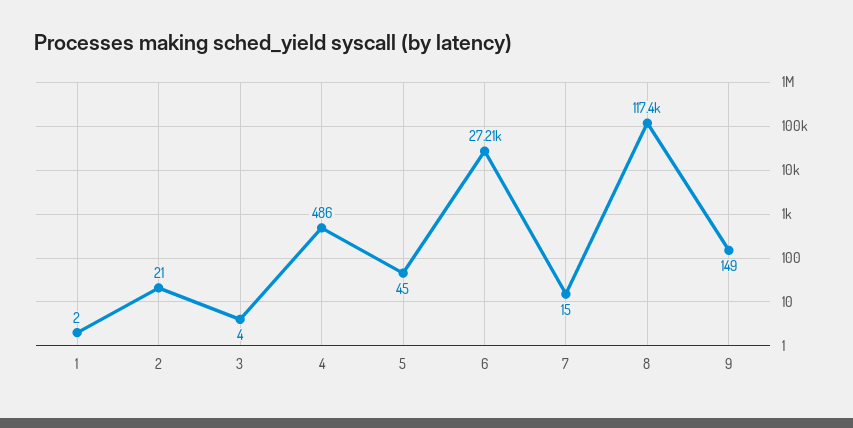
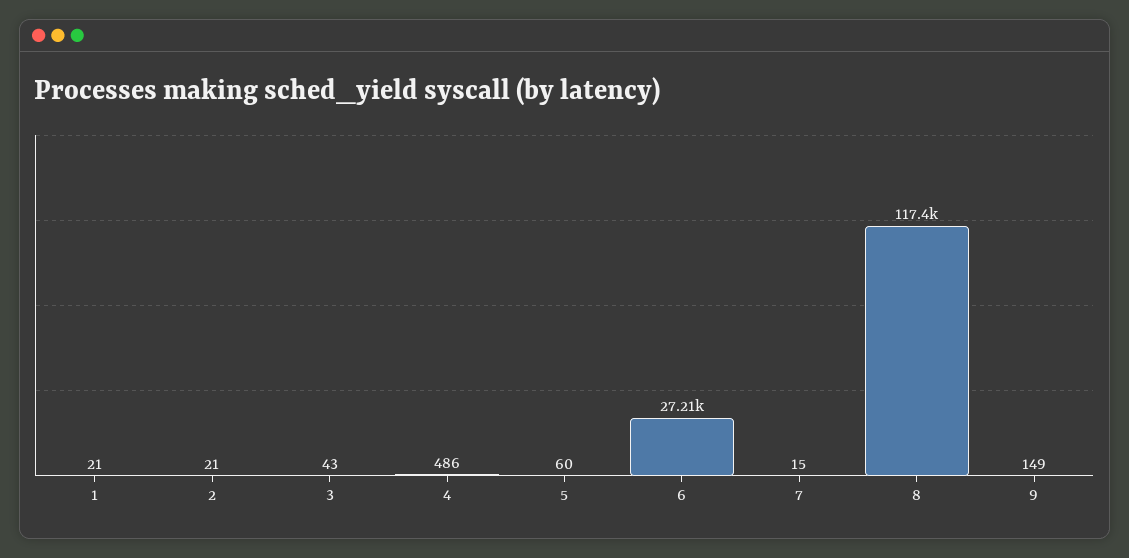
1: 2 -> 21
3: 4 -> 43
5: 45 -> 60

